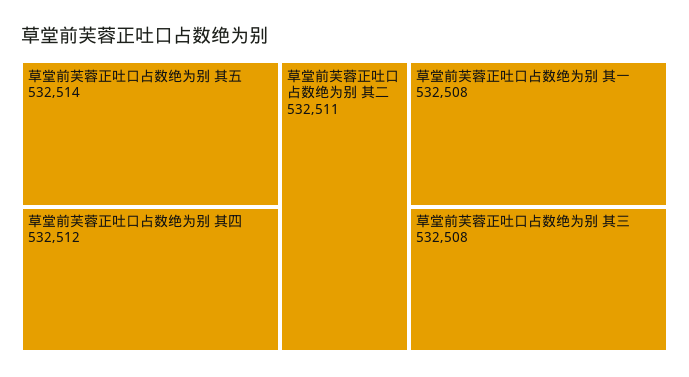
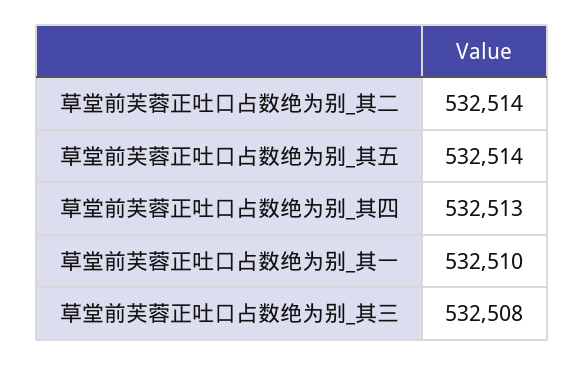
草堂前芙蓉正吐口占数绝为别 其四: 532512 -> 532513
草堂前芙蓉正吐口占数绝为别 其二: 532511 -> 532514
草堂前芙蓉正吐口占数绝为别 其一: 532508 -> 532510

